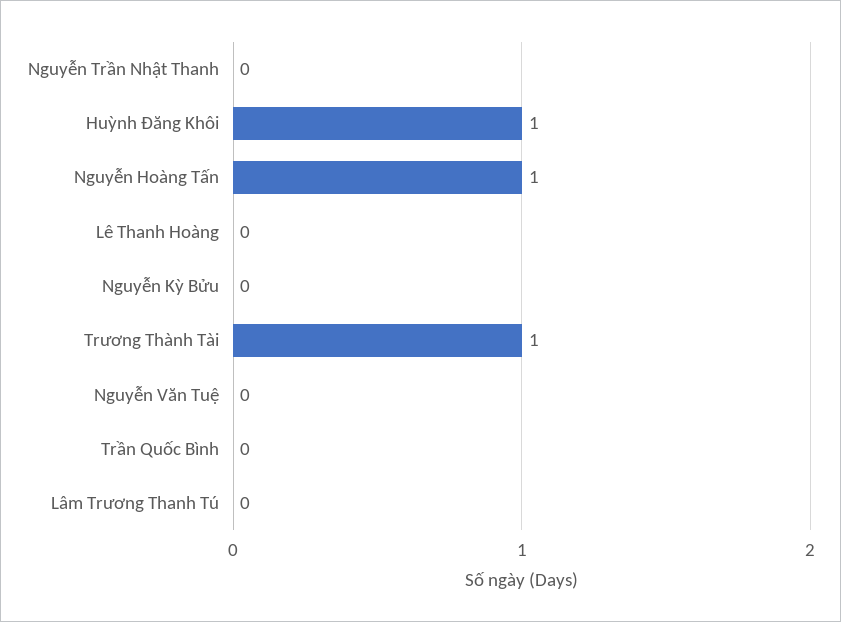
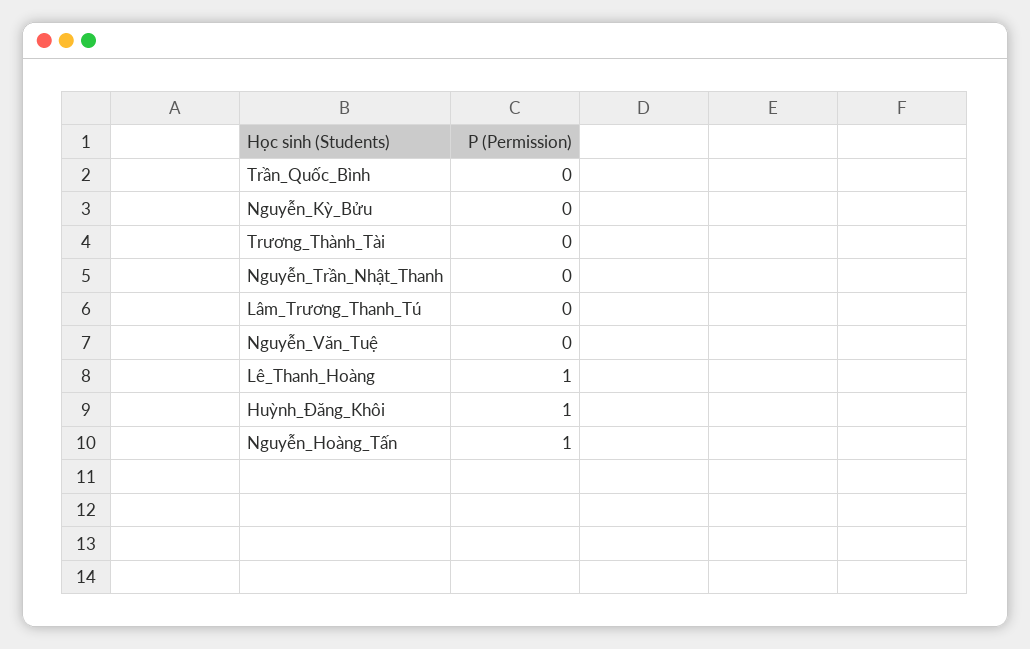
Lê Thanh Hoàng: 0 -> 1
Trương Thành Tài: 1 -> 0

